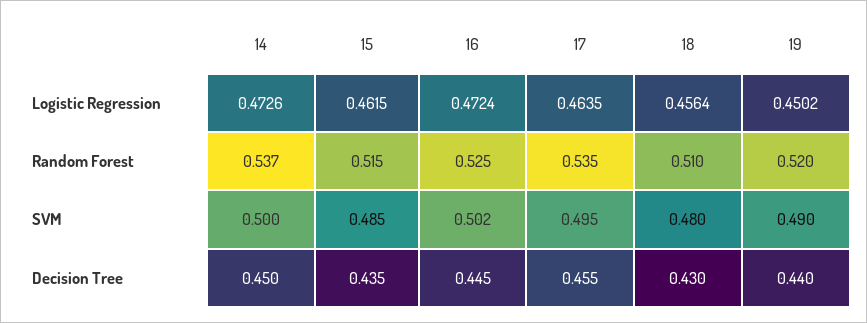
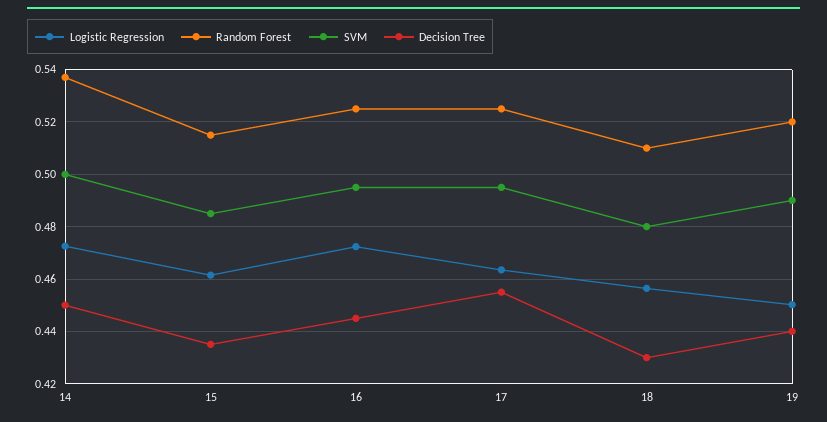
Random Forest, 17: 0.535 -> 0.525
SVM, 16: 0.502 -> 0.495

